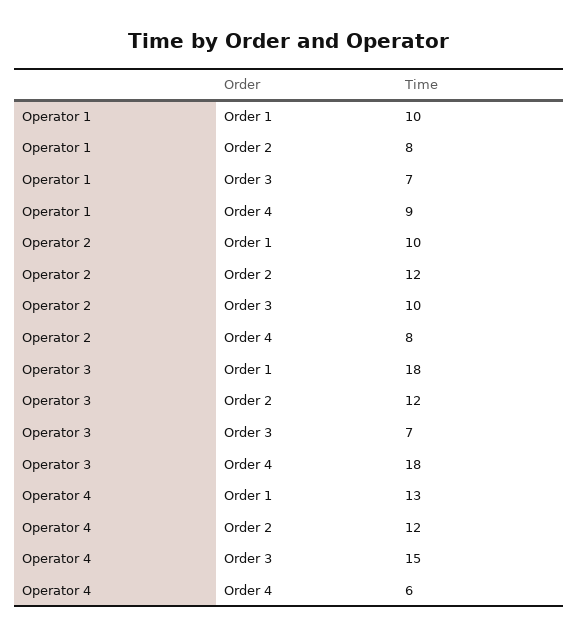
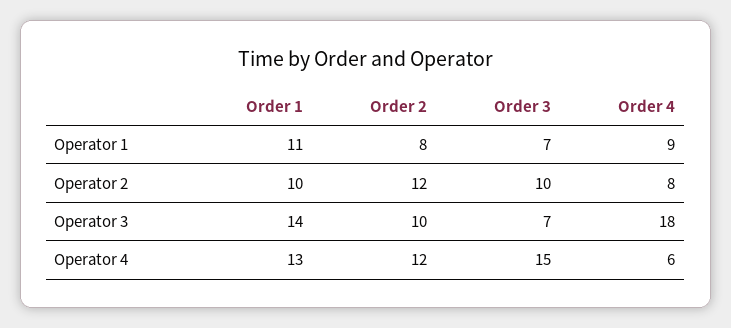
Operator 1, Order 1: 10 -> 11
Operator 3, Order 1: 18 -> 14
Operator 3, Order 2: 12 -> 10

